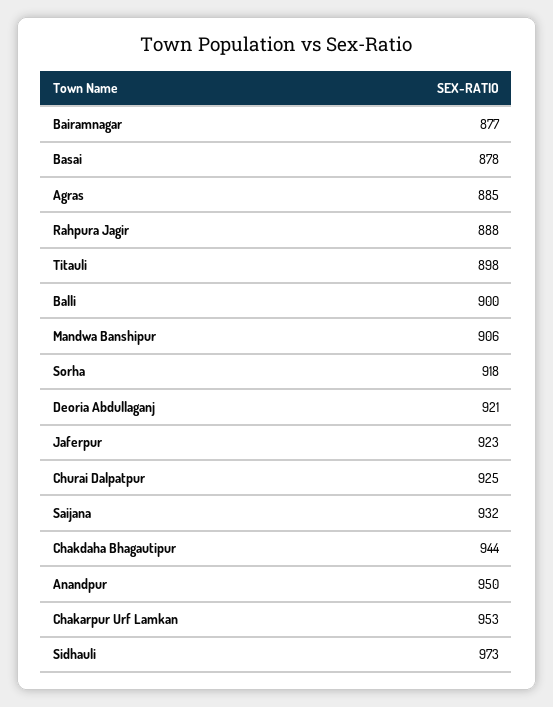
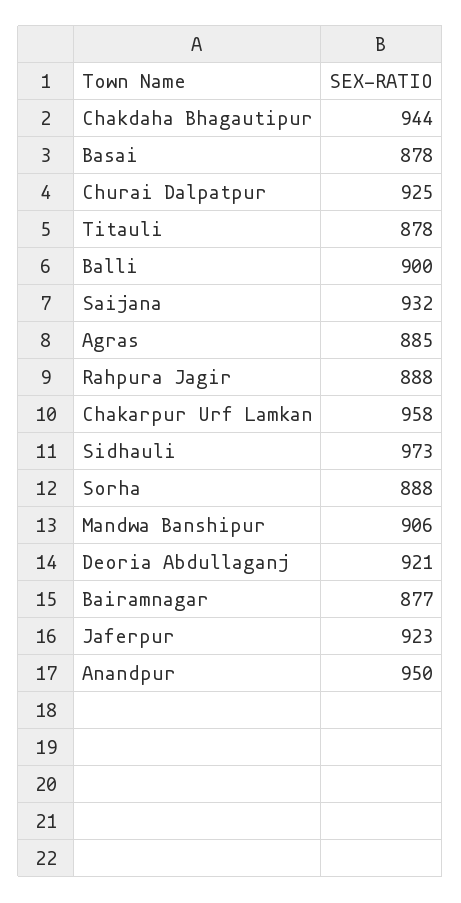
Titauli: 898 -> 878
Sorha: 918 -> 888
Chakarpur Urf Lamkan: 953 -> 958

